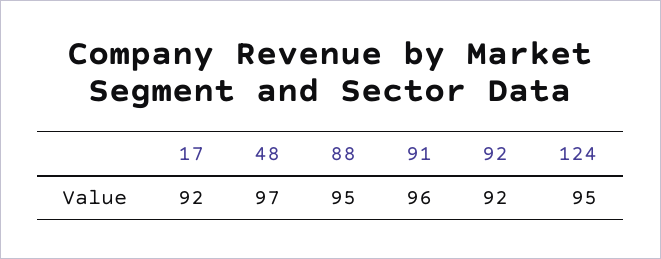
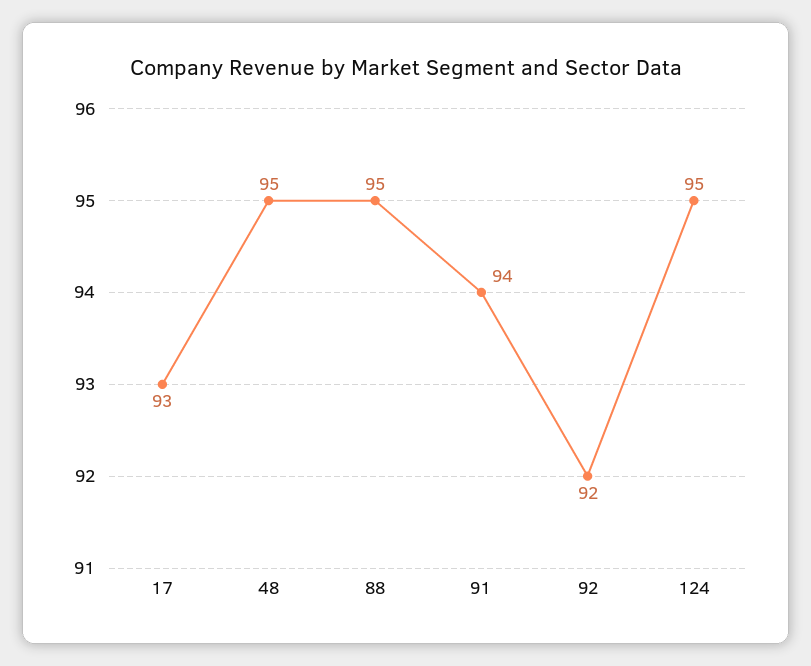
17: 92 -> 93
48: 97 -> 95
91: 96 -> 94

